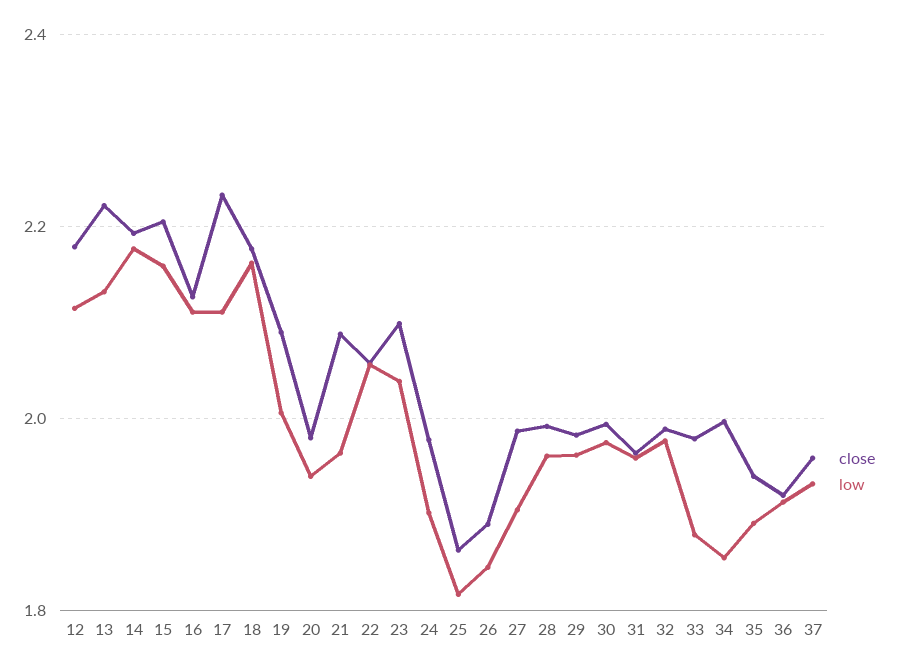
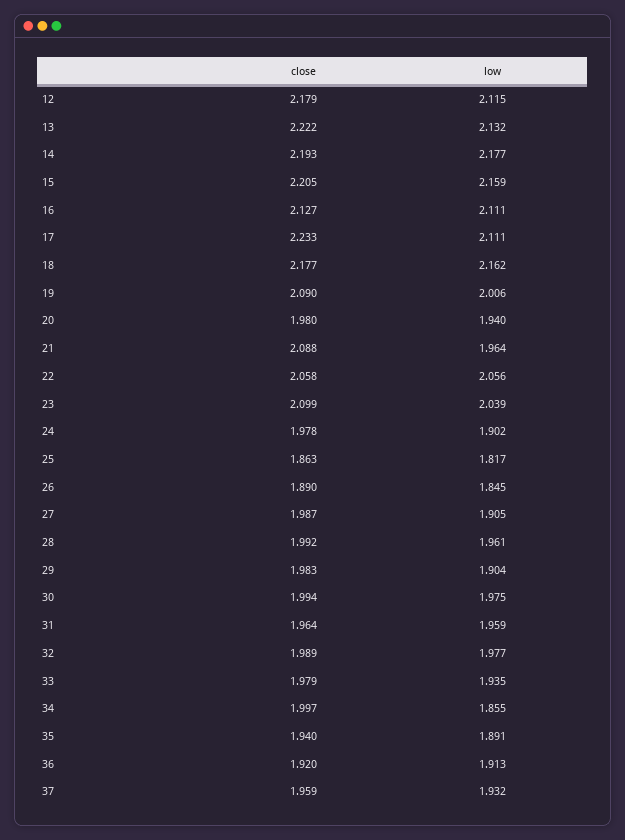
low, 29: 1.96 -> 1.904
low, 33: 1.88 -> 1.935

